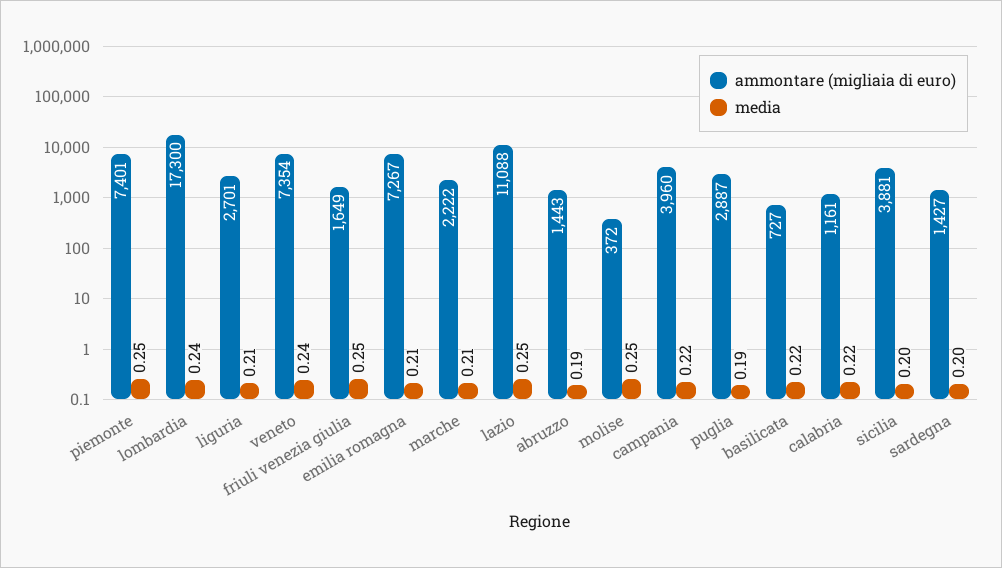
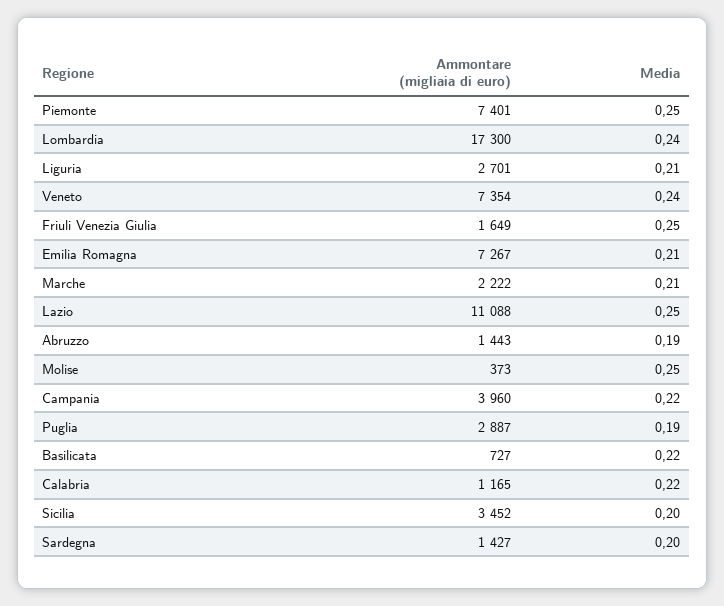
ammontare (migliaia di euro), molise: 372 -> 373
ammontare (migliaia di euro), calabria: 1161 -> 1165
ammontare (migliaia di euro), sicilia: 3881 -> 3452

